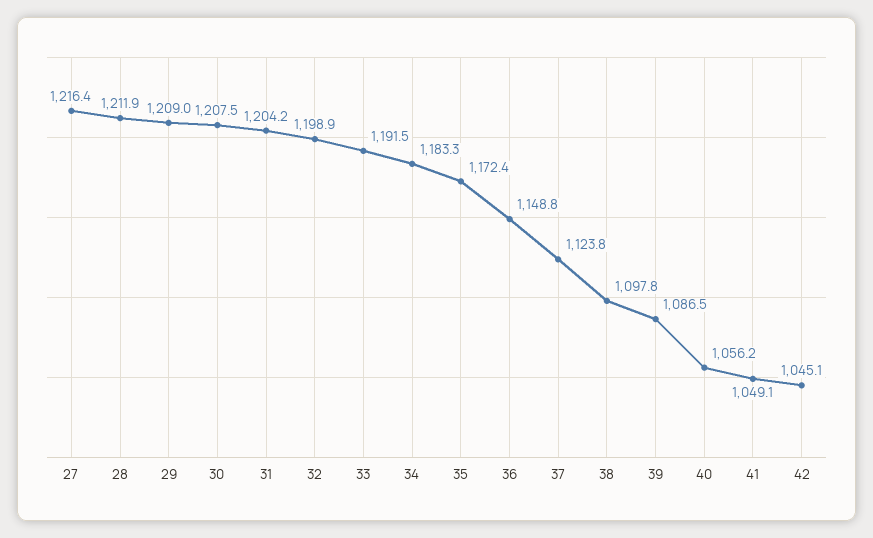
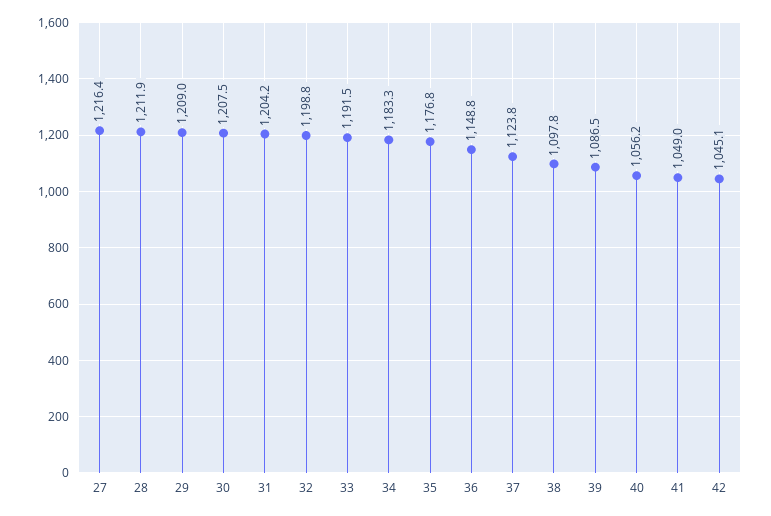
32: 1198.9 -> 1198.8
35: 1172.4 -> 1176.8
41: 1049.1 -> 1049

